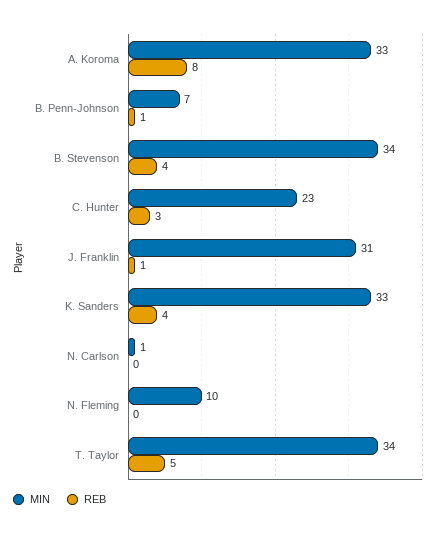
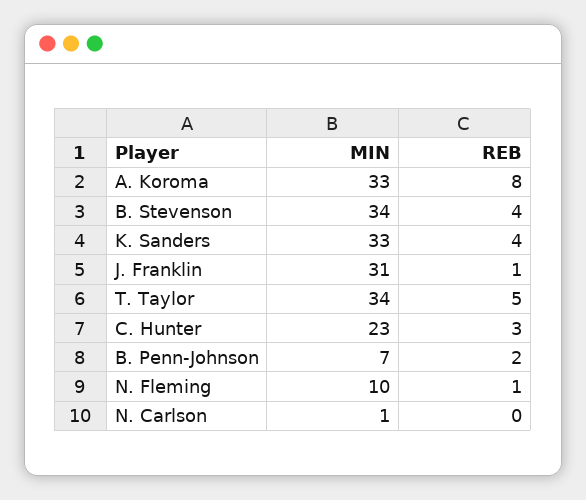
REB, B. Penn-Johnson: 1 -> 2
REB, N. Fleming: 0 -> 1

